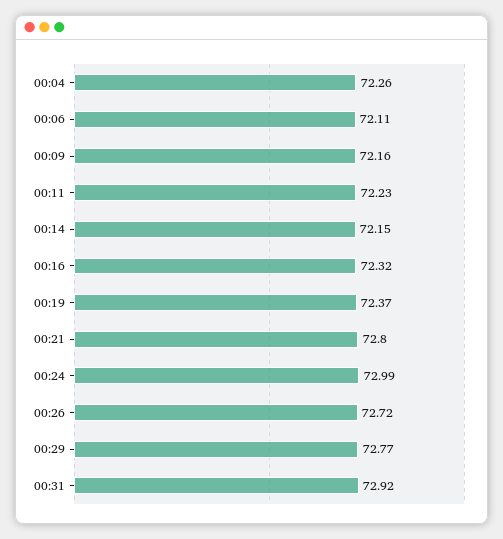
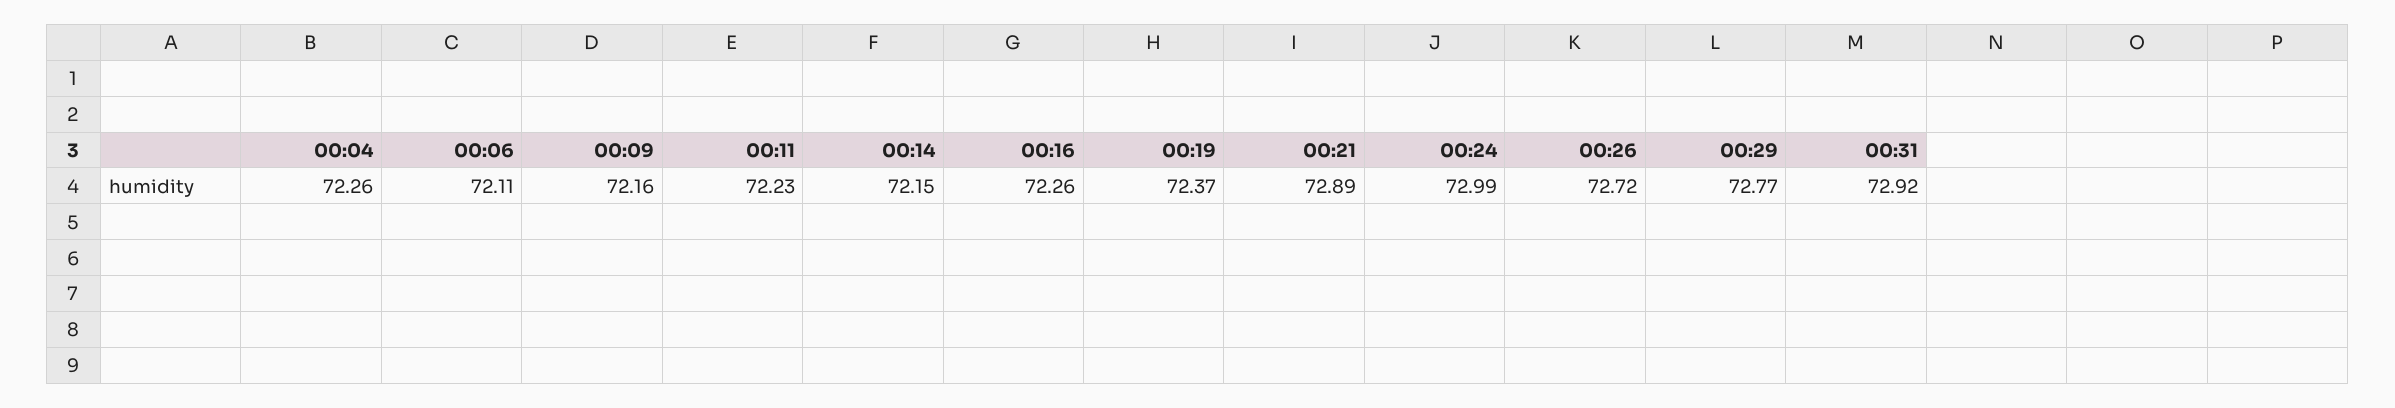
00:16: 72.32 -> 72.26
00:21: 72.8 -> 72.89

